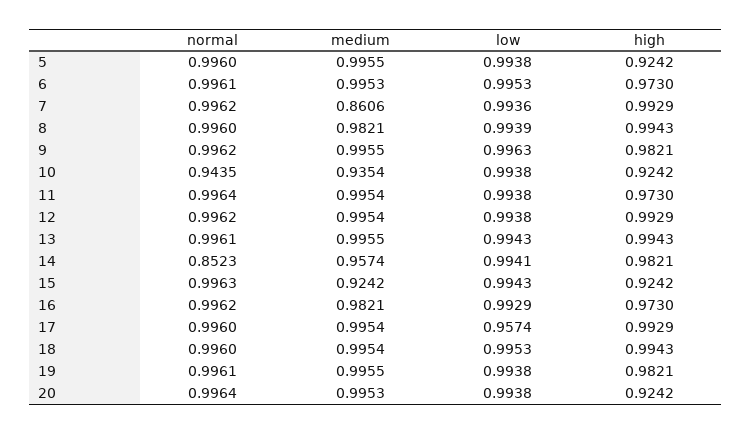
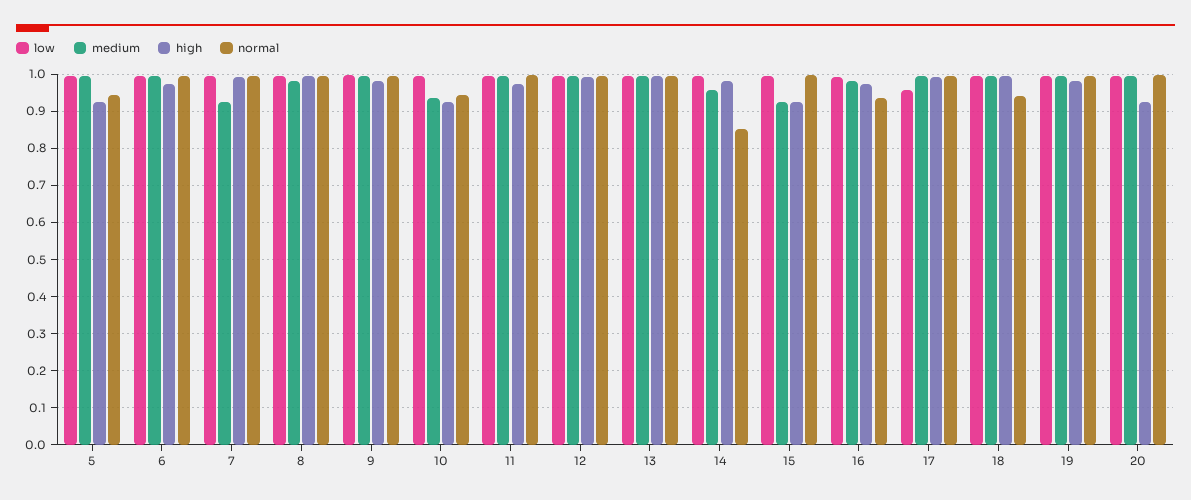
normal, 5: 0.996 -> 0.94
medium, 7: 0.8606 -> 0.92
normal, 16: 0.9962 -> 0.94
normal, 18: 0.996 -> 0.94

